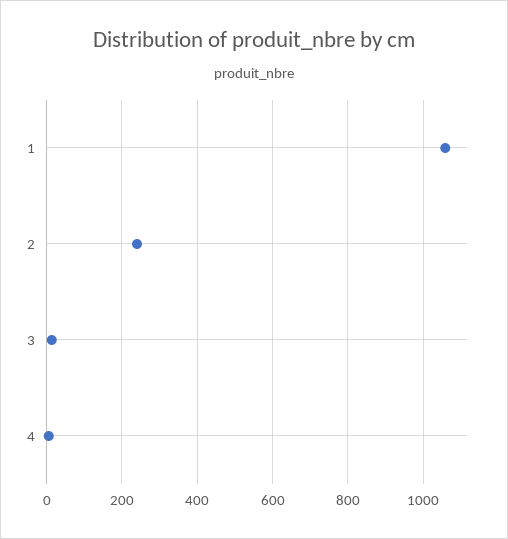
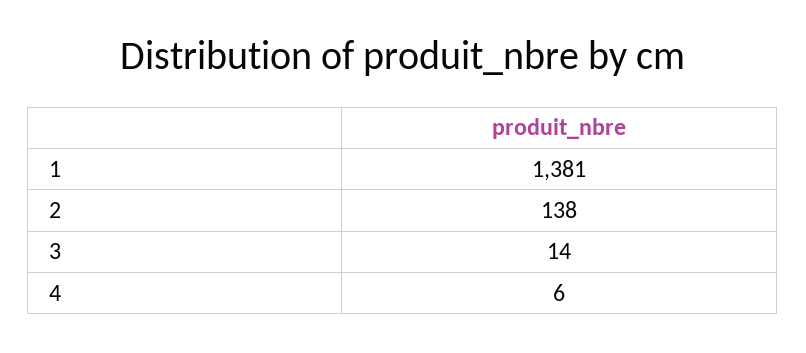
1: 1060 -> 1381
2: 240 -> 138

